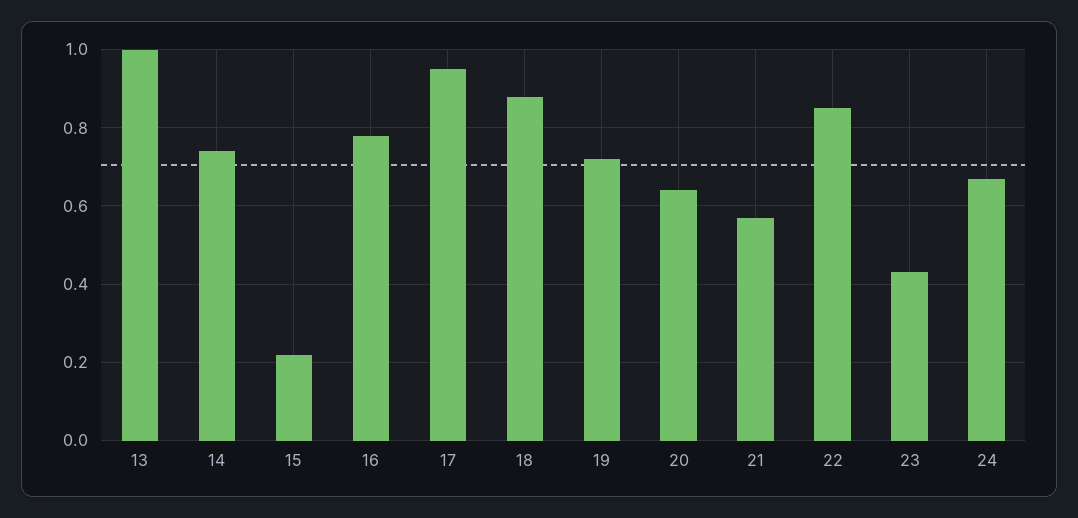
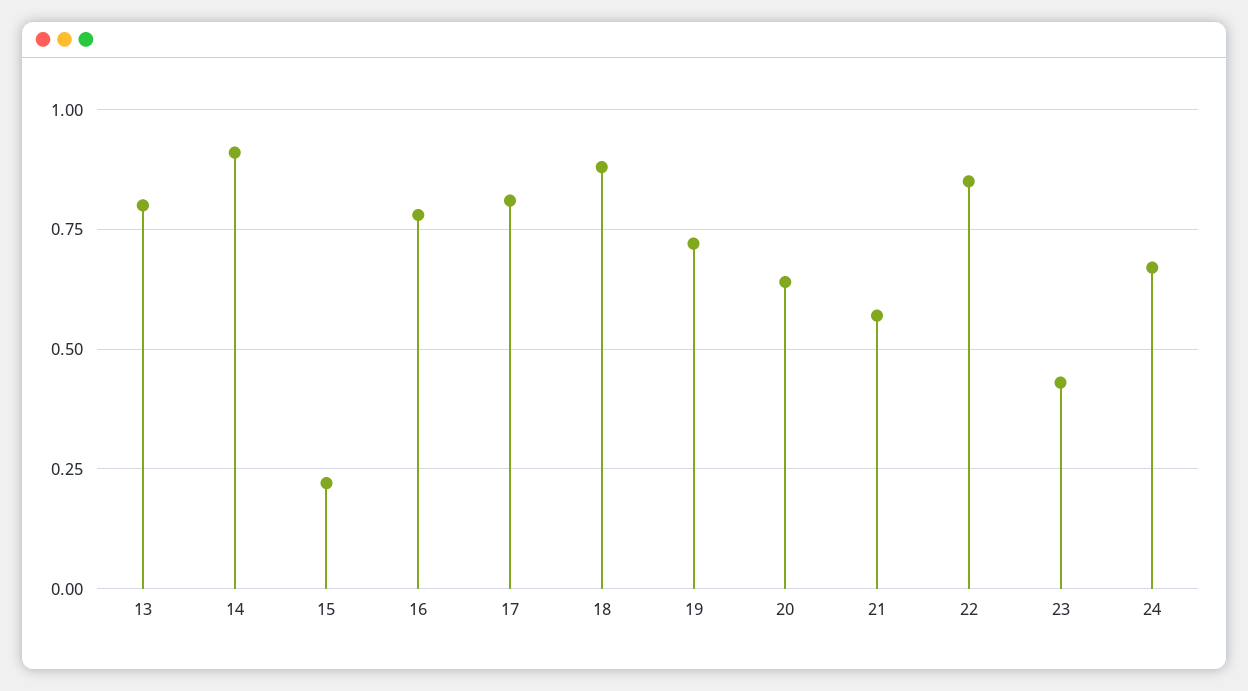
13: 1 -> 0.8
14: 0.75 -> 0.9
17: 0.95 -> 0.8

